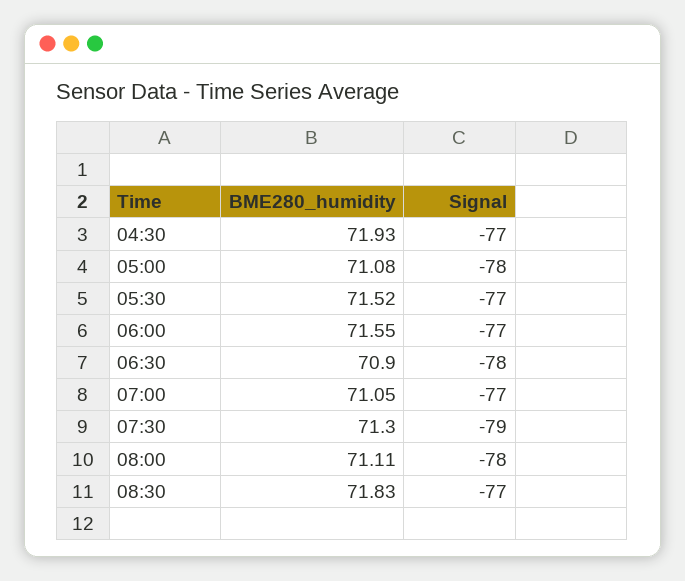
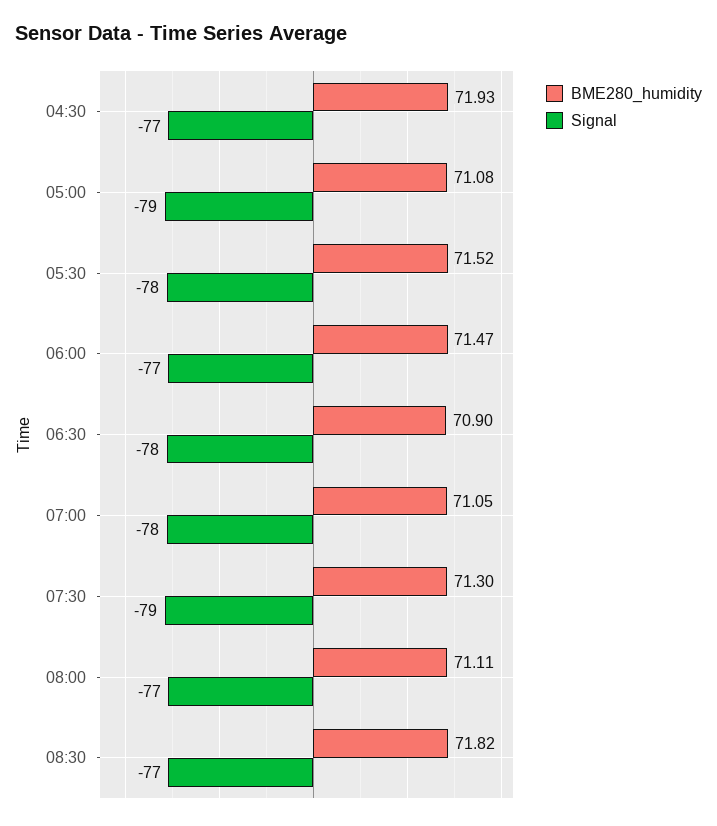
Signal, 05:00: -78 -> -79
Signal, 05:30: -77 -> -78
BME280_humidity, 06:00: 71.55 -> 71.47
Signal, 07:00: -77 -> -78
Signal, 08:00: -78 -> -77
BME280_humidity, 08:30: 71.83 -> 71.82

